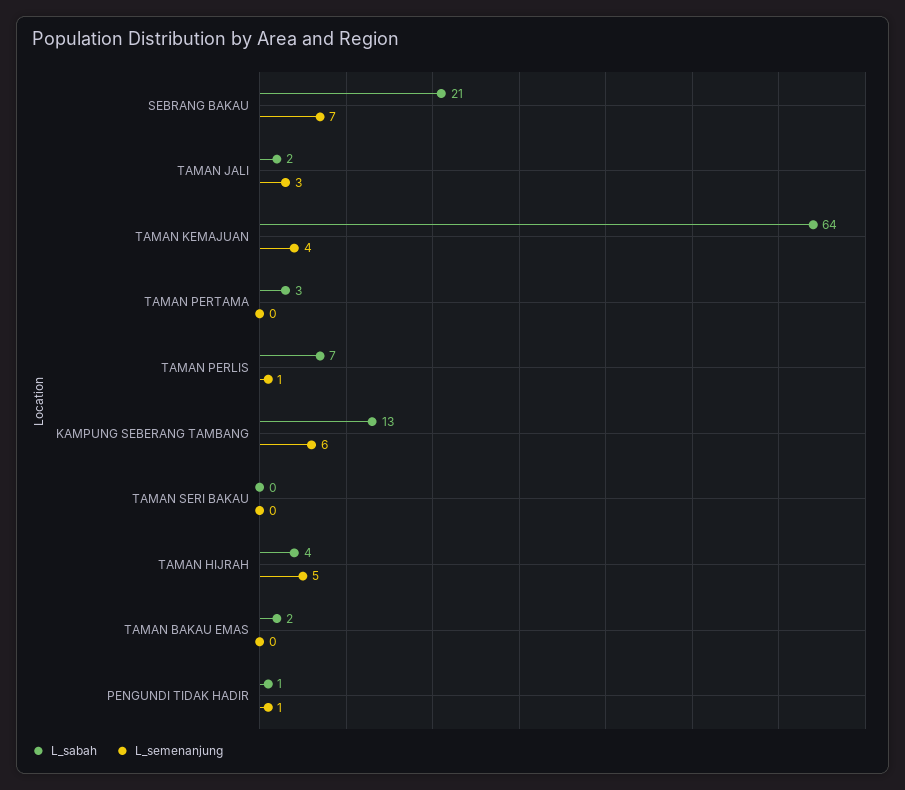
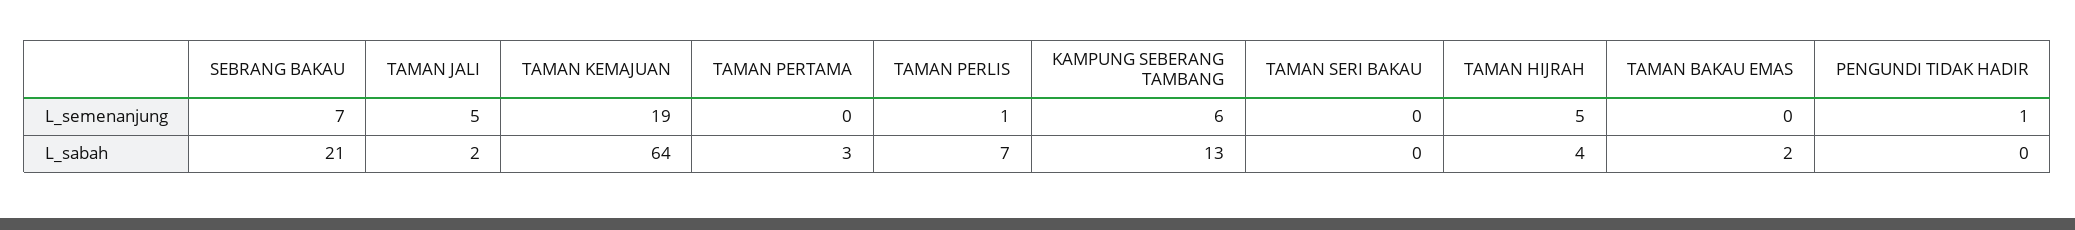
L_semenanjung, TAMAN JALI: 3 -> 5
L_semenanjung, TAMAN KEMAJUAN: 4 -> 19
L_sabah, PENGUNDI TIDAK HADIR: 1 -> 0

